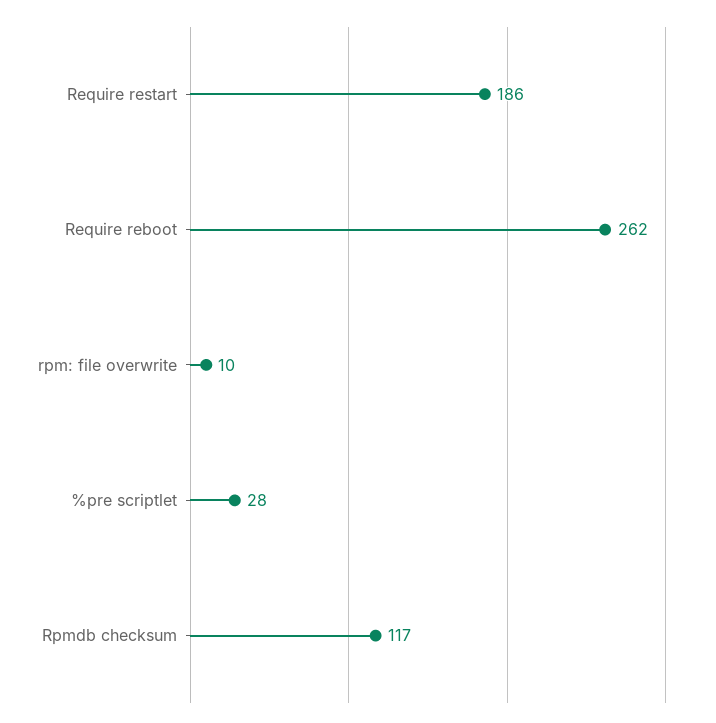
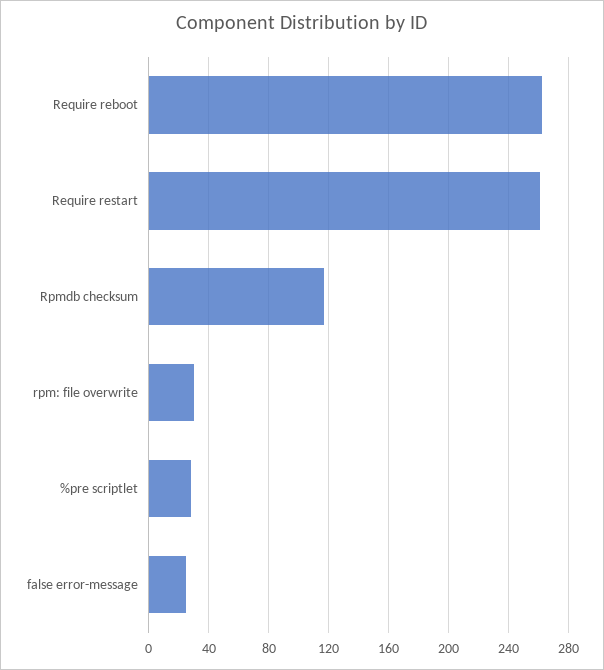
Require restart: 186 -> 260
rpm: file overwrite: 10 -> 30
false error-message: none -> 25

